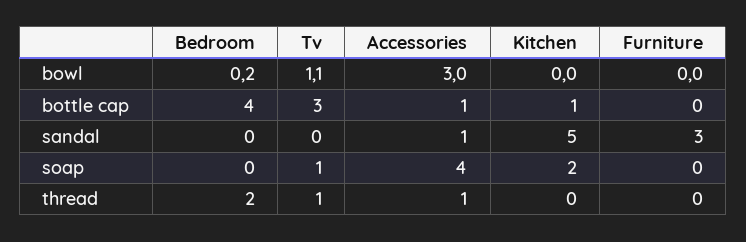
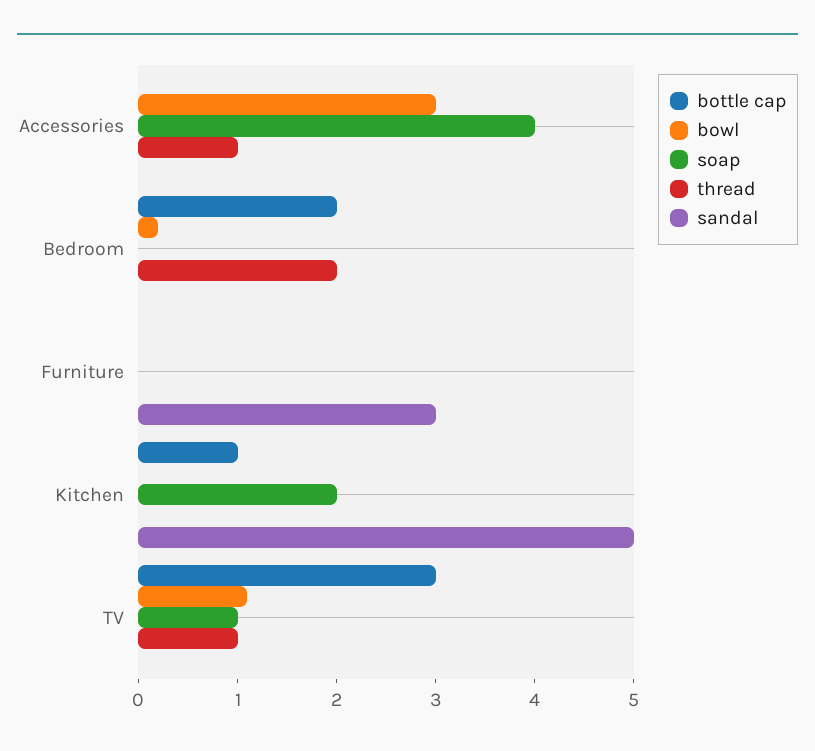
bottle cap, Bedroom: 4 -> 2
bottle cap, Accessories: 1 -> 0
sandal, Accessories: 1 -> 0

